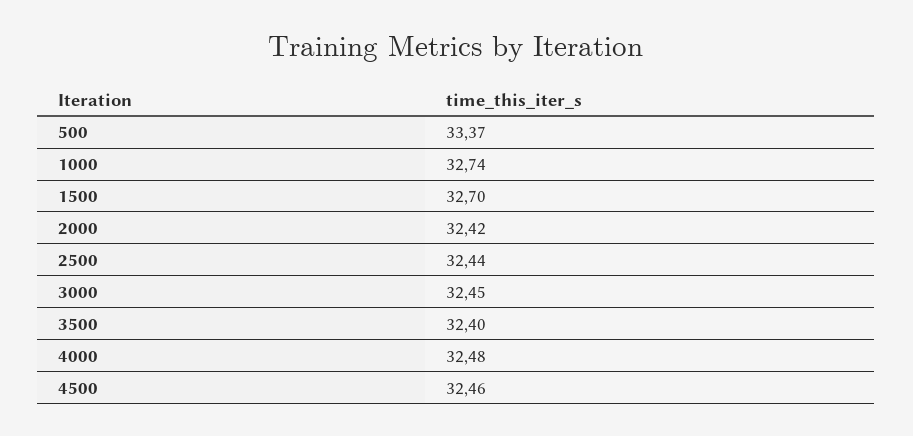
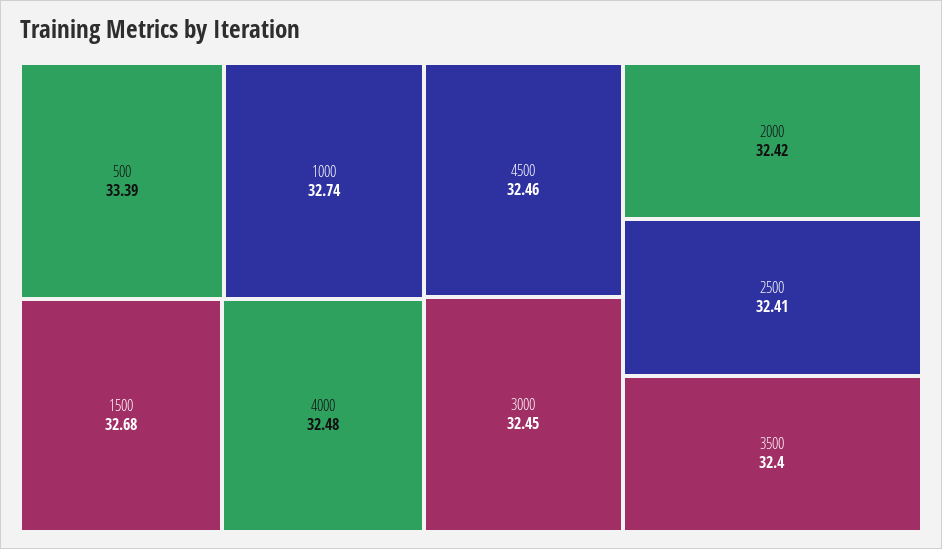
500: 33.37 -> 33.39
1500: 32.7 -> 32.68
2500: 32.44 -> 32.41

